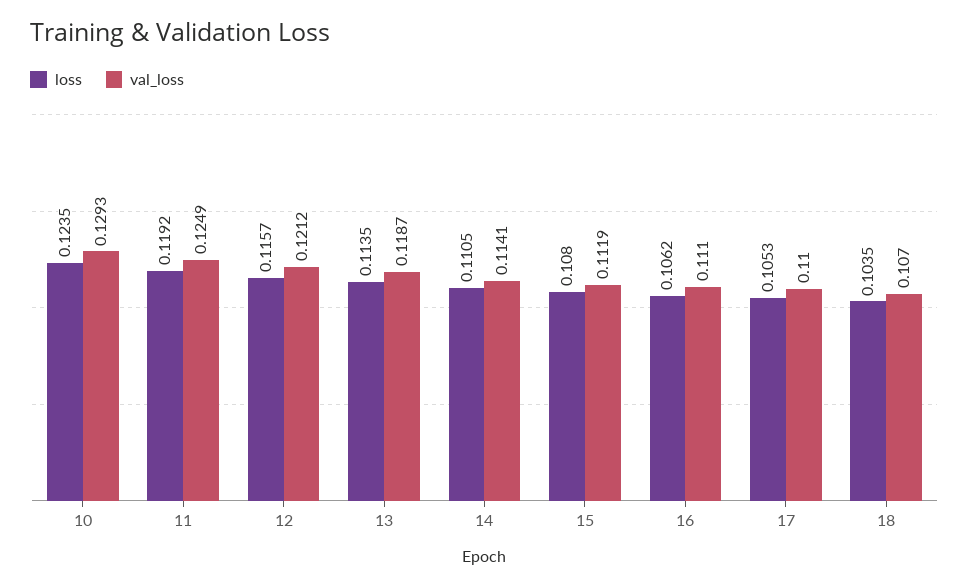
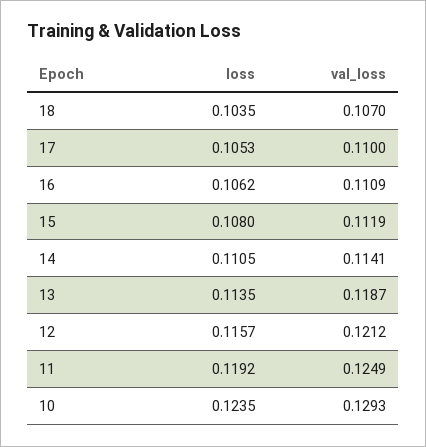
val_loss, 16: 0.111 -> 0.1109

